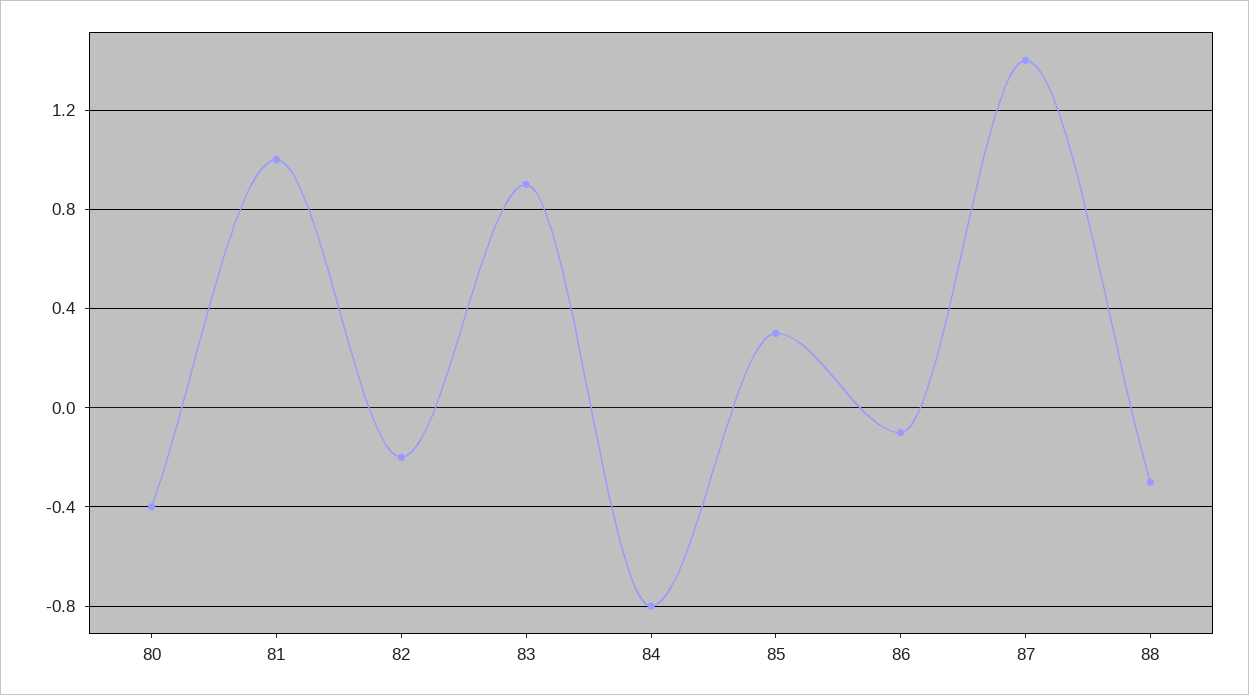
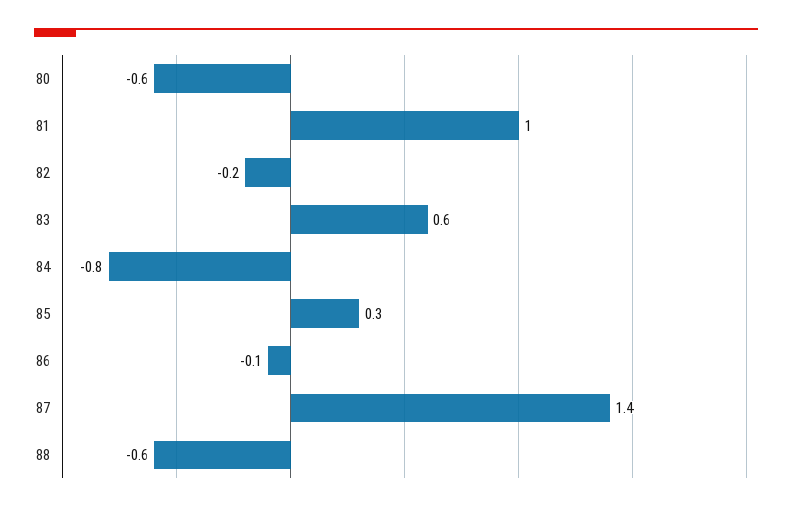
80: -0.4 -> -0.6
83: 0.9 -> 0.6
88: -0.3 -> -0.6

